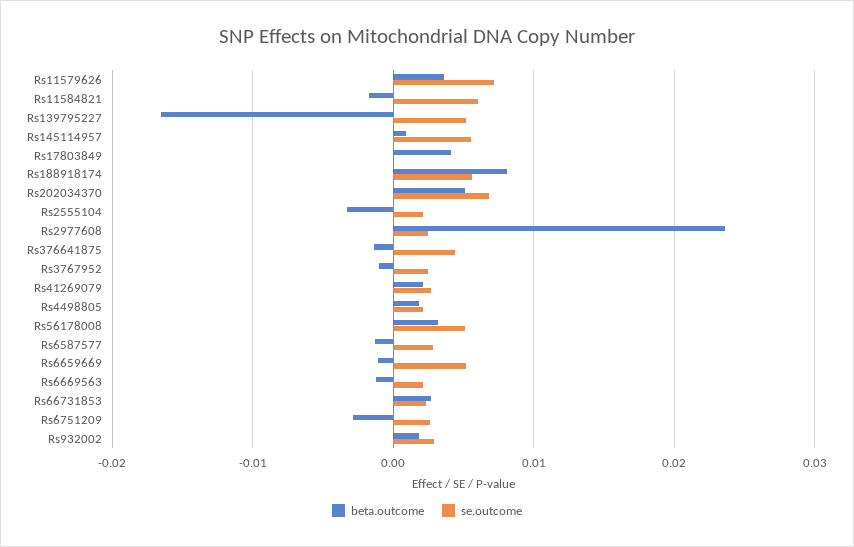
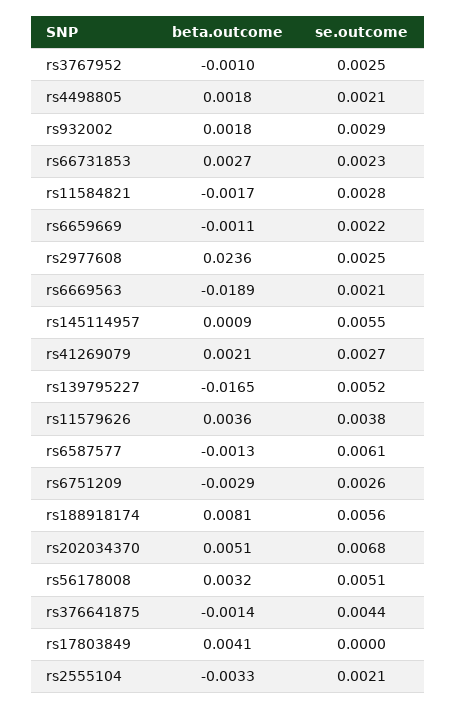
se.outcome, Rs11579626: 0.007 -> 0.0038
se.outcome, Rs11584821: 0.006 -> 0.0028
se.outcome, Rs6587577: 0.003 -> 0.0061
se.outcome, Rs6659669: 0.005 -> 0.0022
beta.outcome, Rs6669563: -0.001 -> -0.0189

